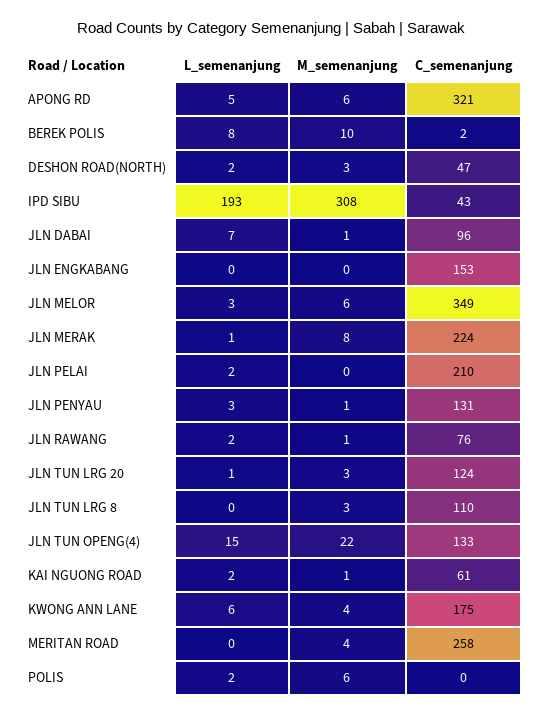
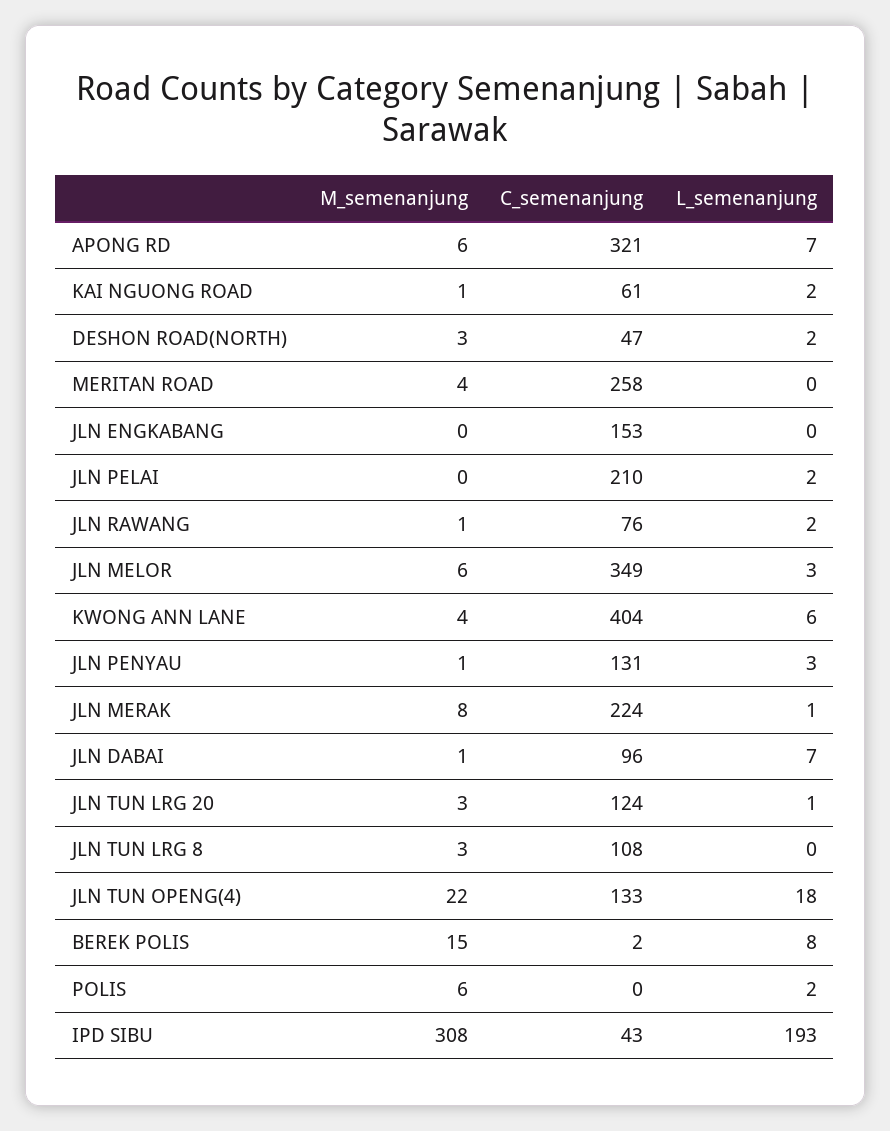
L_semenanjung, APONG RD: 5 -> 7
M_semenanjung, BEREK POLIS: 10 -> 15
C_semenanjung, JLN TUN LRG 8: 110 -> 108
L_semenanjung, JLN TUN OPENG(4): 15 -> 18
C_semenanjung, KWONG ANN LANE: 175 -> 404

